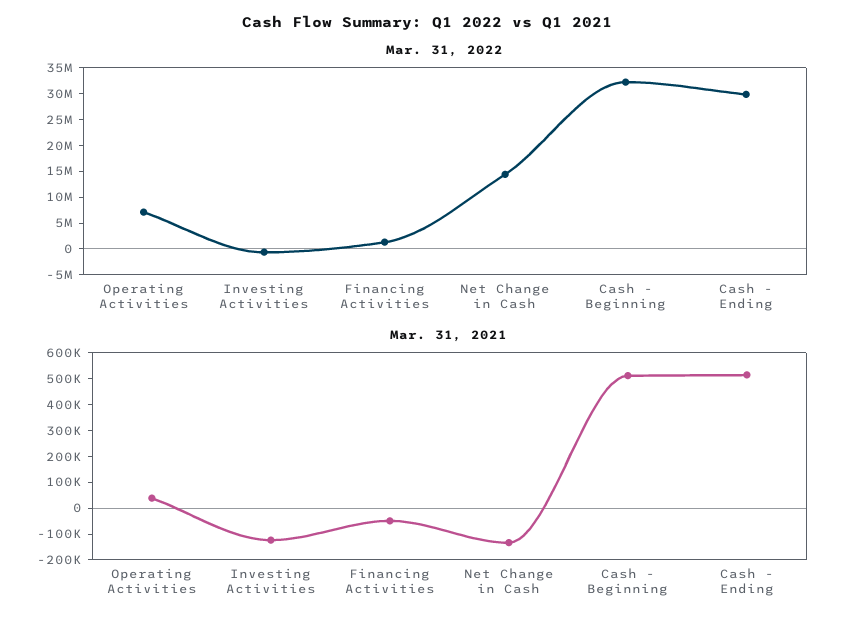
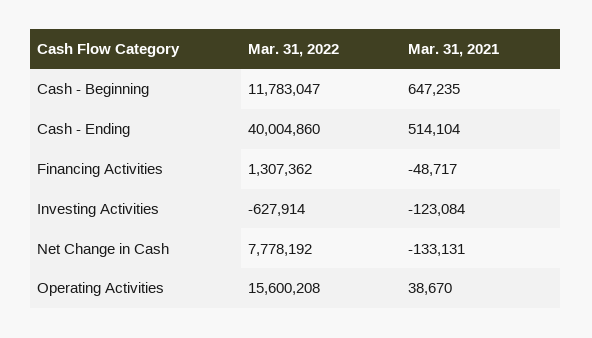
Mar. 31, 2022, Operating Activities: 7500000 -> 15600208
Mar. 31, 2022, Net Change in Cash: 15000000 -> 7778192
Mar. 31, 2022, Cash - Beginning: 32500000 -> 11783047
Mar. 31, 2022, Cash - Ending: 30000000 -> 40004860
Mar. 31, 2021, Cash - Beginning: 500000 -> 647235

